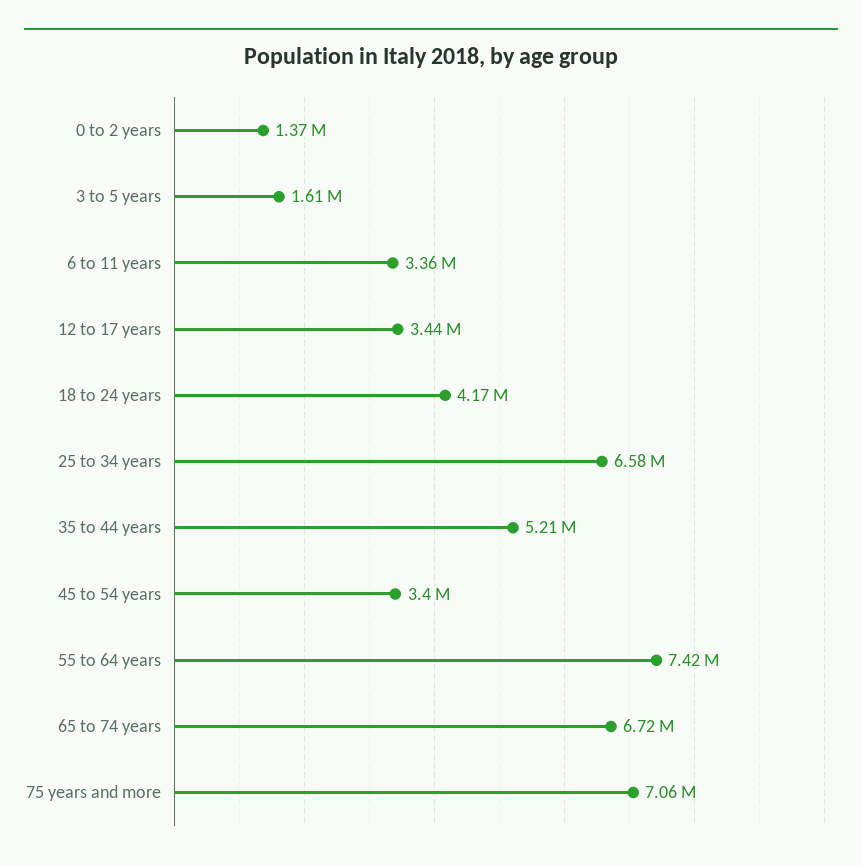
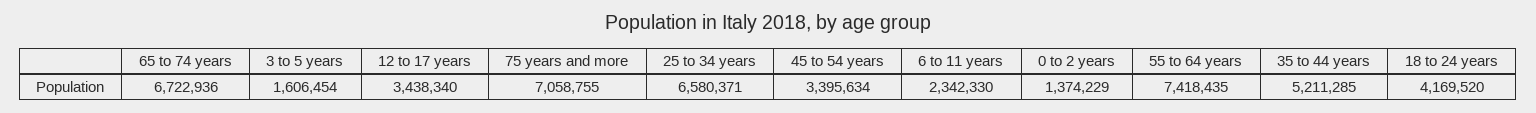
6 to 11 years: 3360000 -> 2342330

